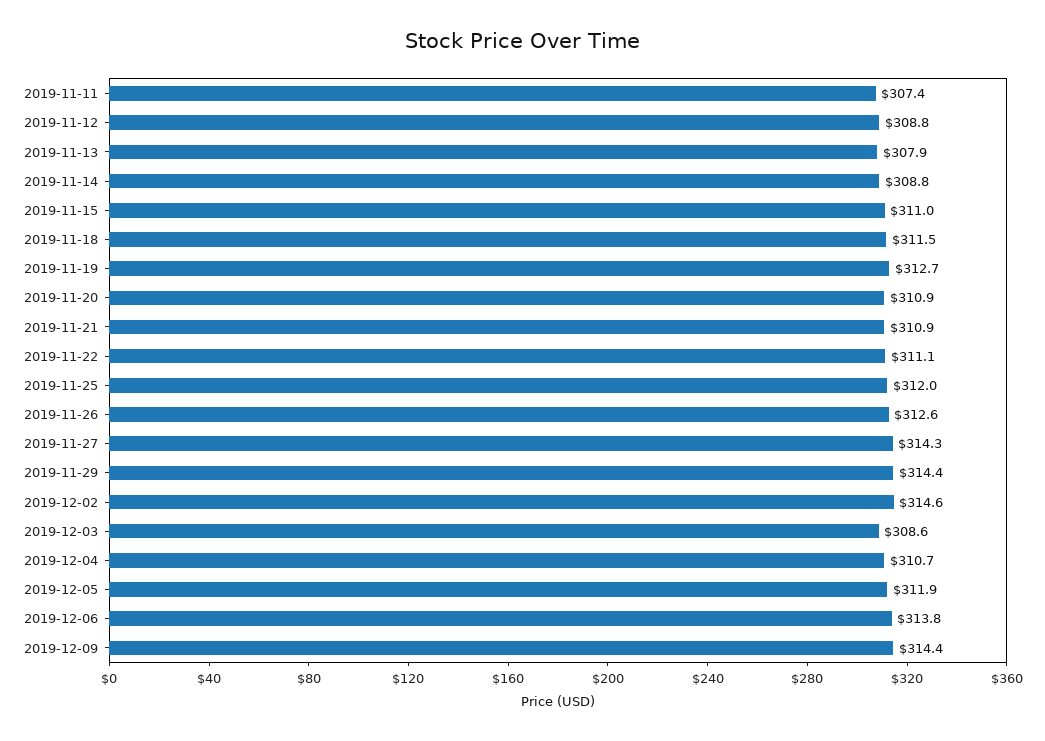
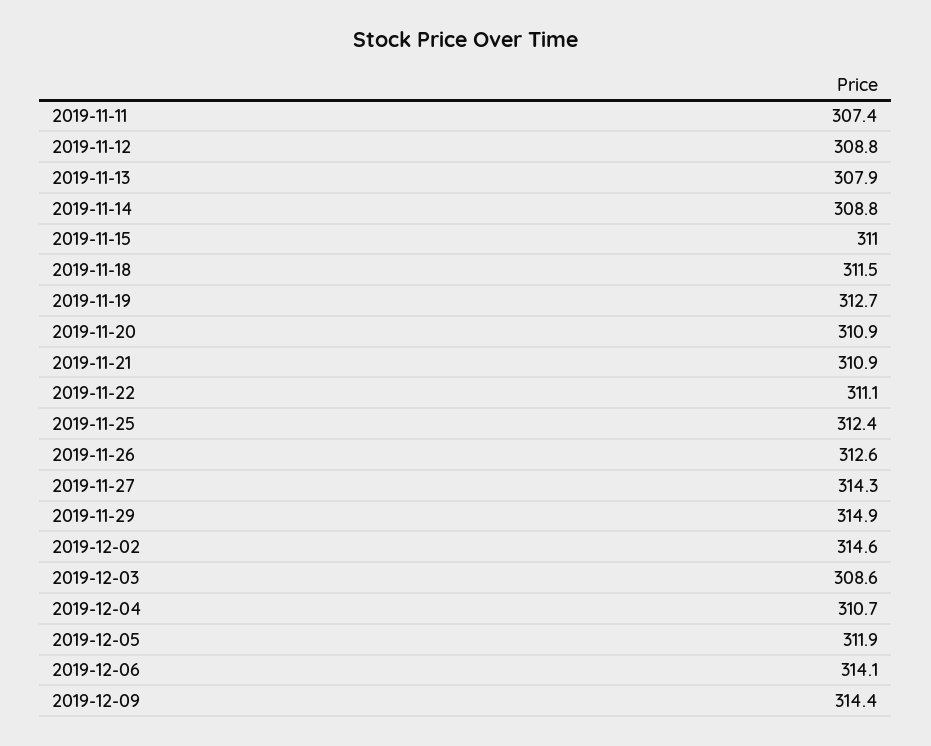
2019-11-25: 312 -> 312.4
2019-11-29: 314.4 -> 314.9
2019-12-06: 313.8 -> 314.1

